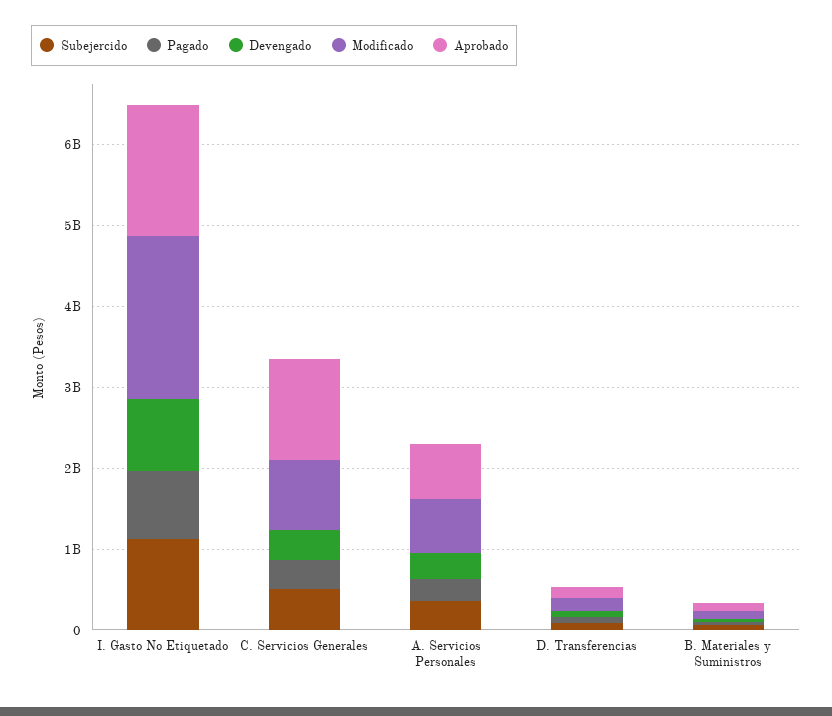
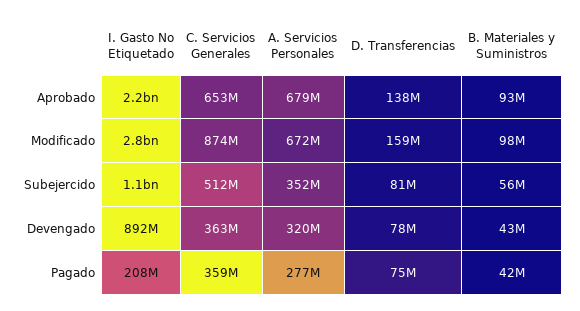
Pagado, I. Gasto No Etiquetado: 800000000 -> 208000000
Modificado, I. Gasto No Etiquetado: 2000000000 -> 2800000000
Aprobado, I. Gasto No Etiquetado: 1600000000 -> 2200000000
Aprobado, C. Servicios Generales: 1200000000 -> 653000000

